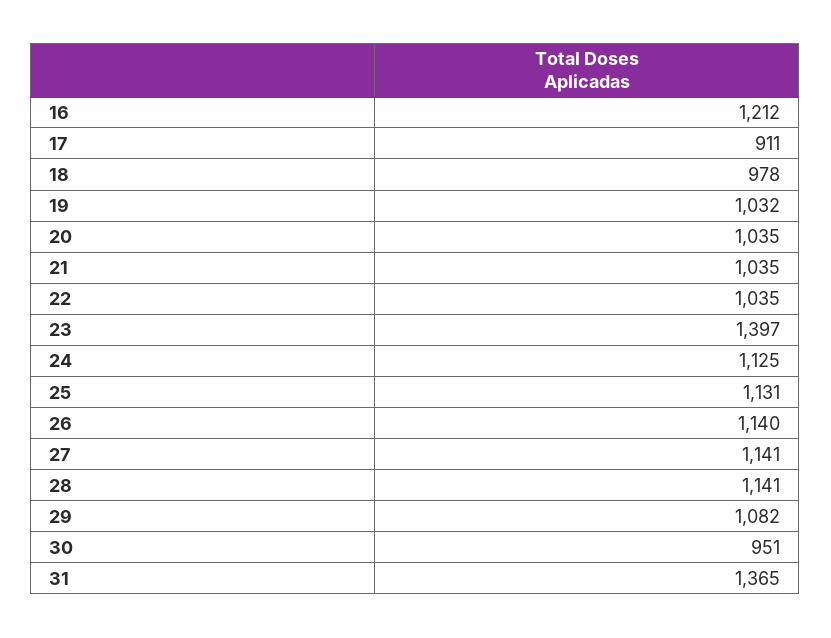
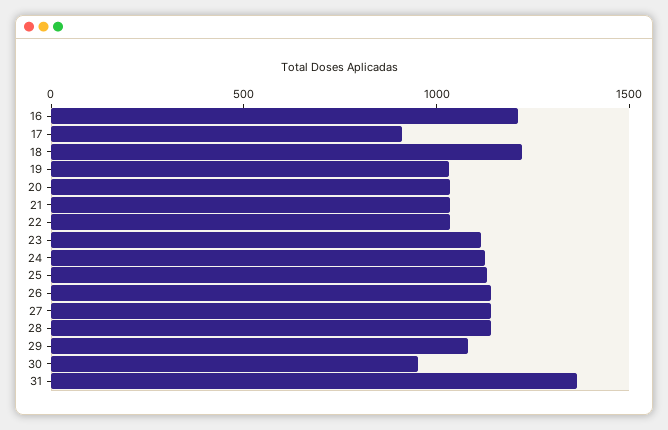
18: 978 -> 1200
23: 1397 -> 1100

